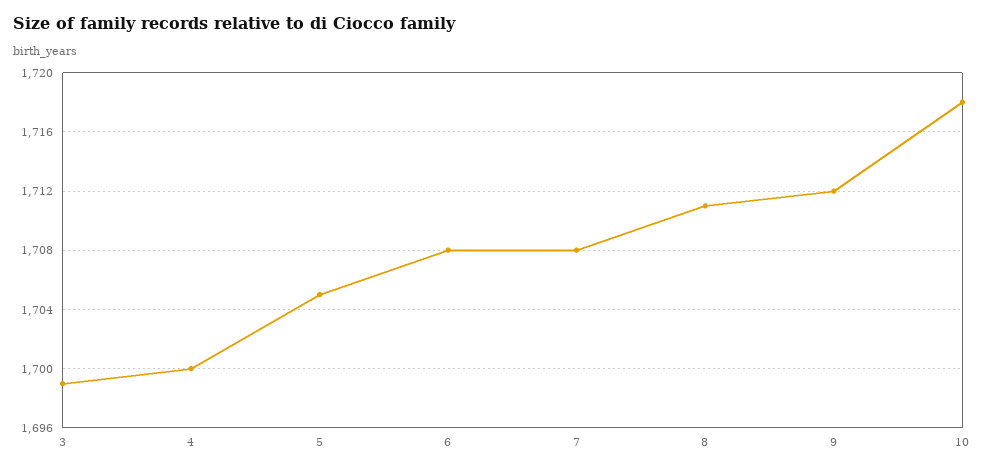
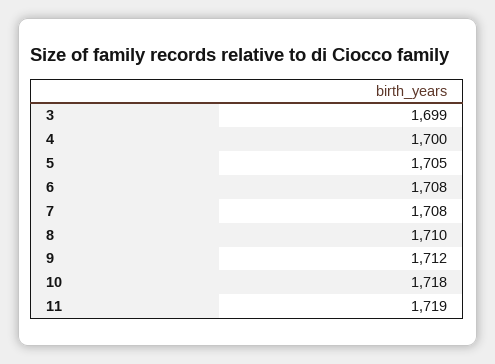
8: 1711 -> 1710
11: none -> 1719

